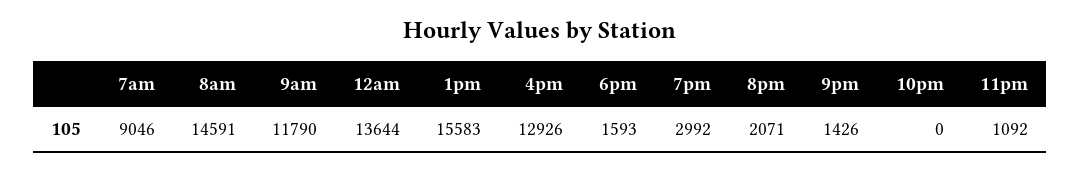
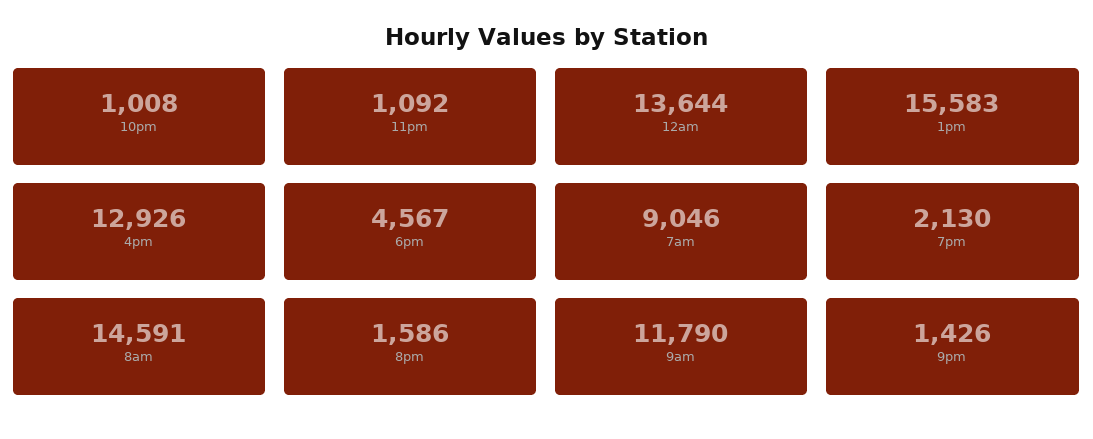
6pm: 1593 -> 4567
7pm: 2992 -> 2130
8pm: 2071 -> 1586
10pm: 0 -> 1008

